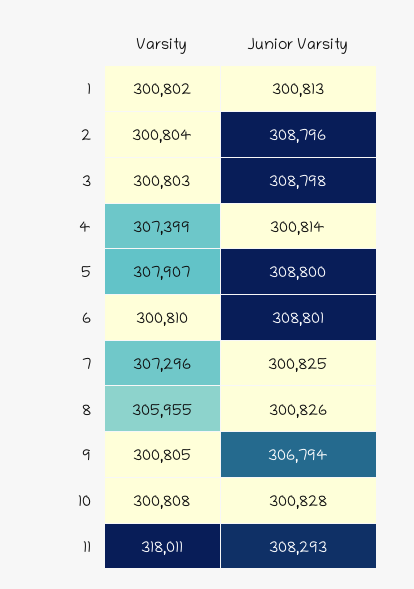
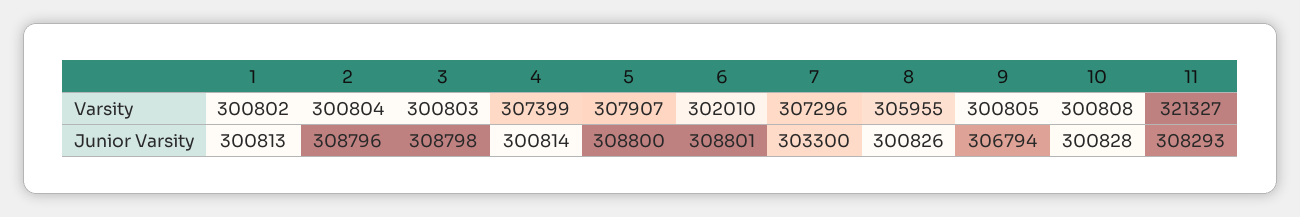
Varsity, 6: 300810 -> 302010
Junior Varsity, 7: 300825 -> 303300
Varsity, 11: 318011 -> 321327

